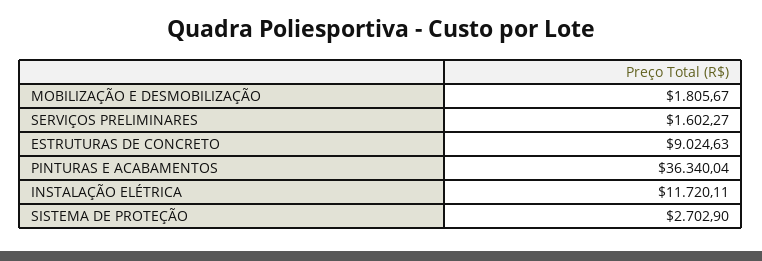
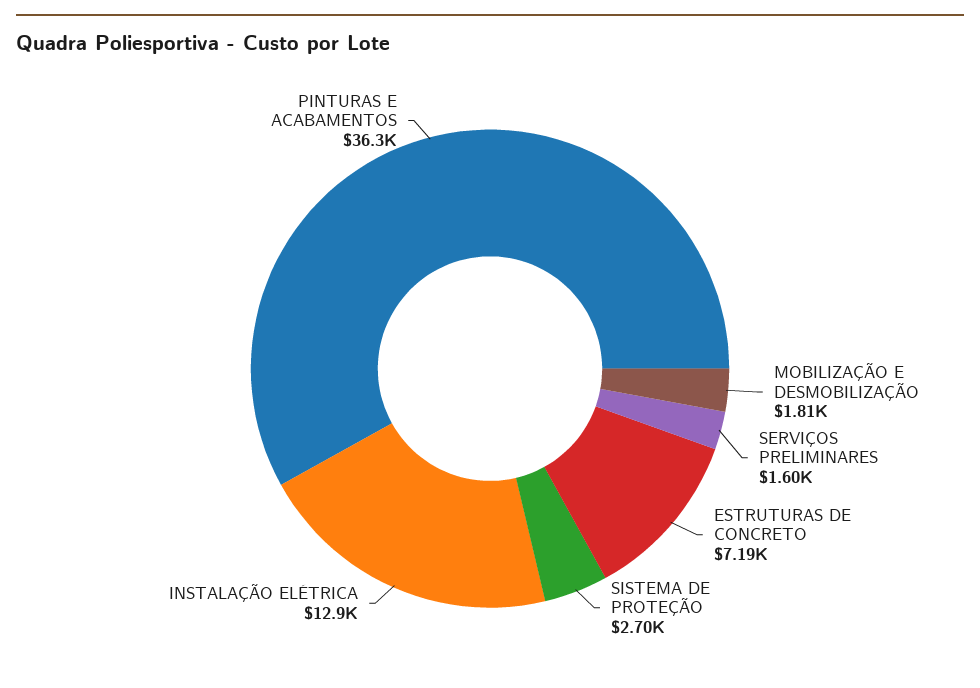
ESTRUTURAS DE CONCRETO: 9024.63 -> 7190
INSTALAÇÃO ELÉTRICA: 11720.11 -> 12900

